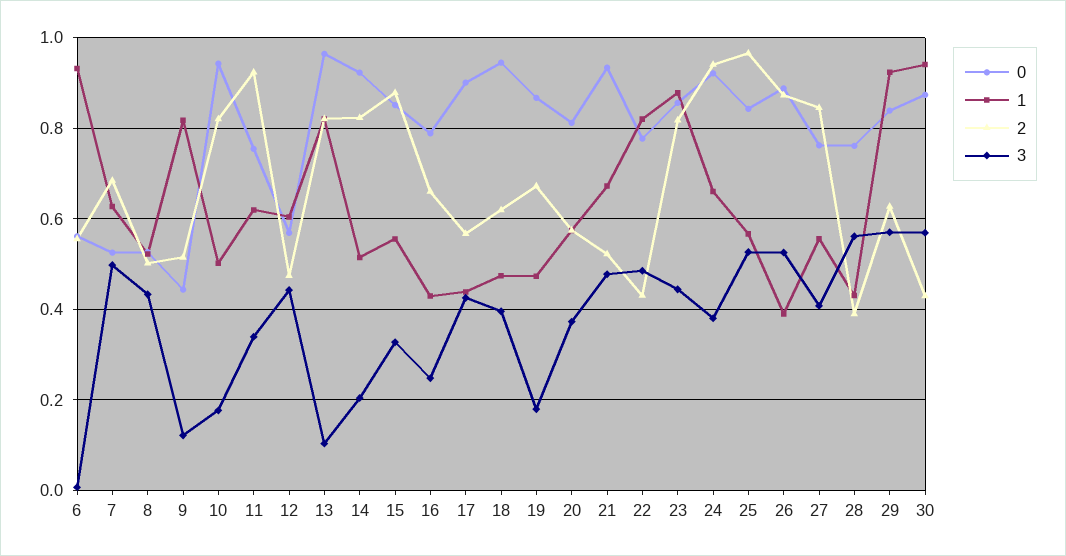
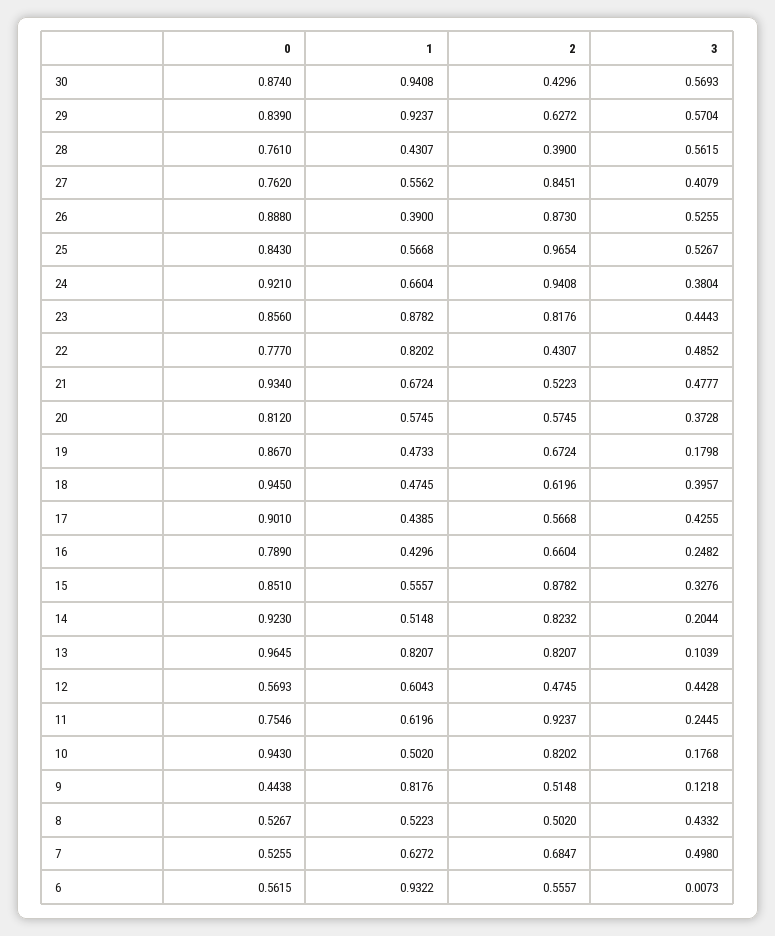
3, 11: 0.34 -> 0.2445

